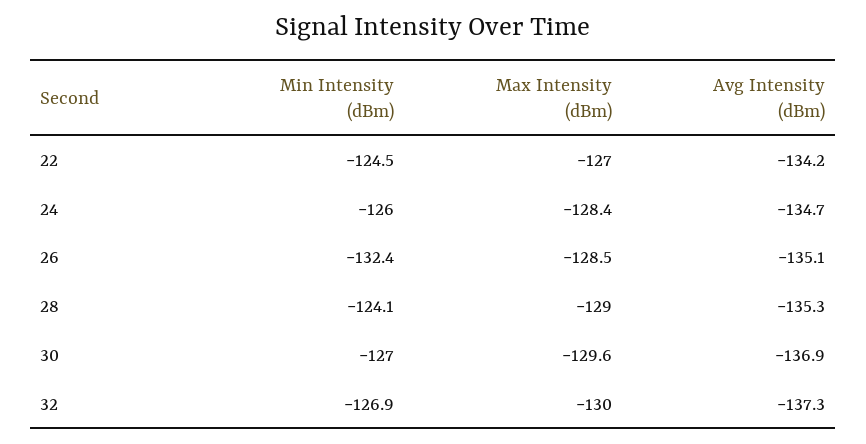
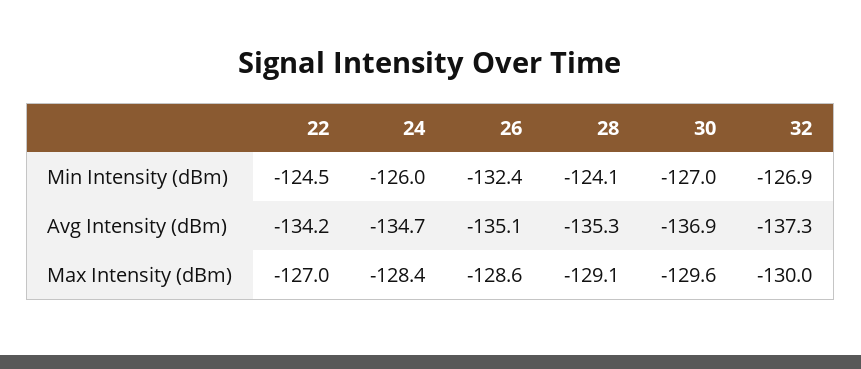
Max Intensity (dBm), 26: -128.5 -> -128.6
Max Intensity (dBm), 28: -129 -> -129.1

